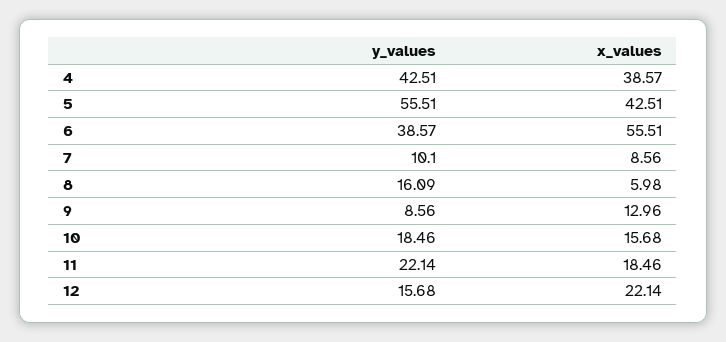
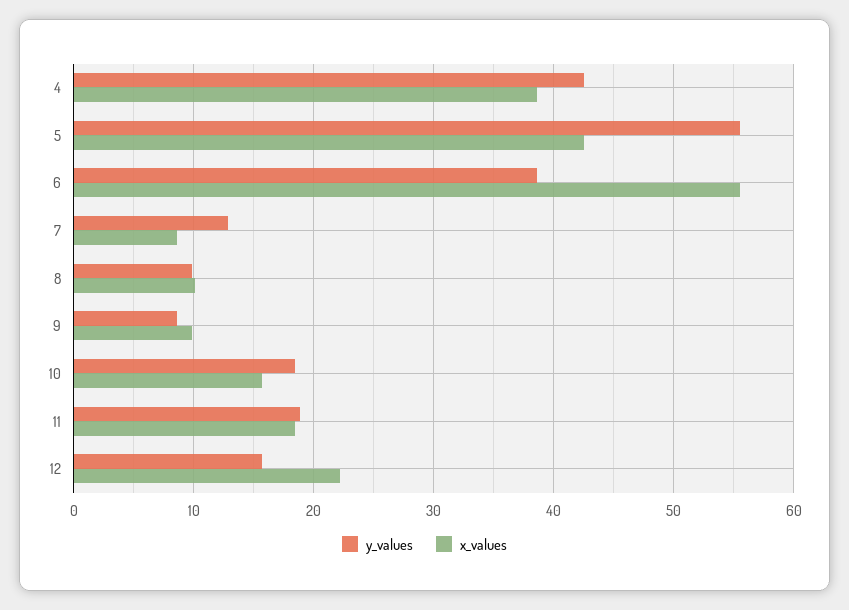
y_values, 7: 10.1 -> 13
y_values, 8: 16.09 -> 10
x_values, 8: 5.98 -> 10
x_values, 9: 12.96 -> 10
y_values, 11: 22.14 -> 19

